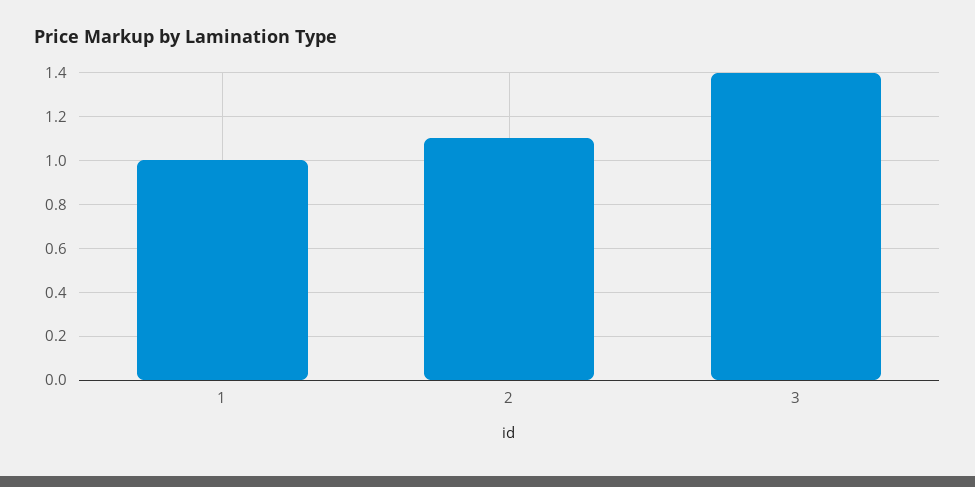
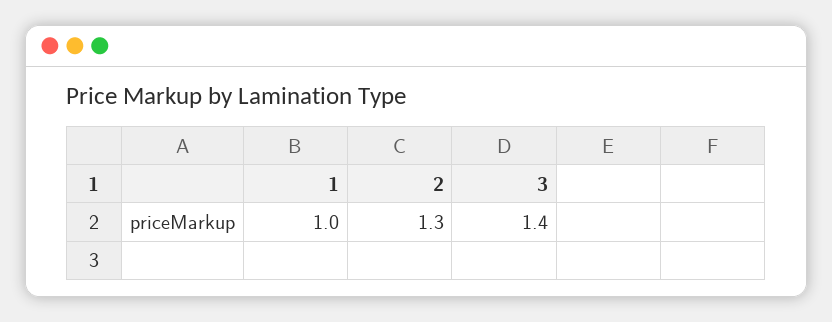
2: 1.1 -> 1.3

